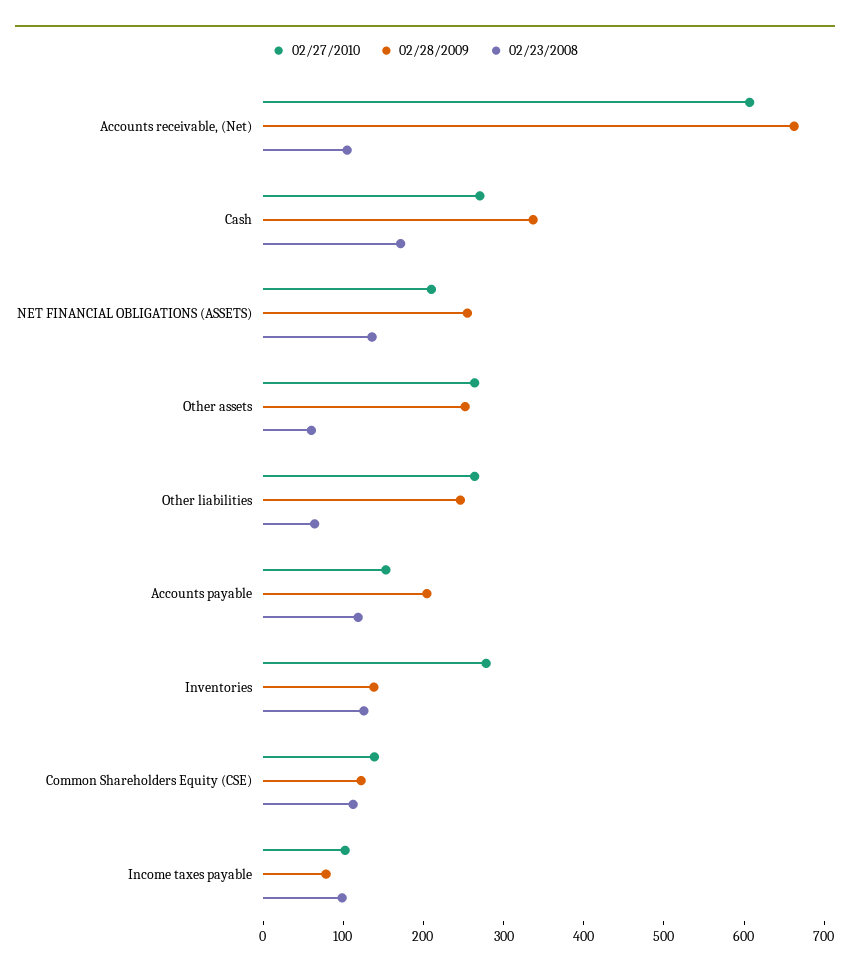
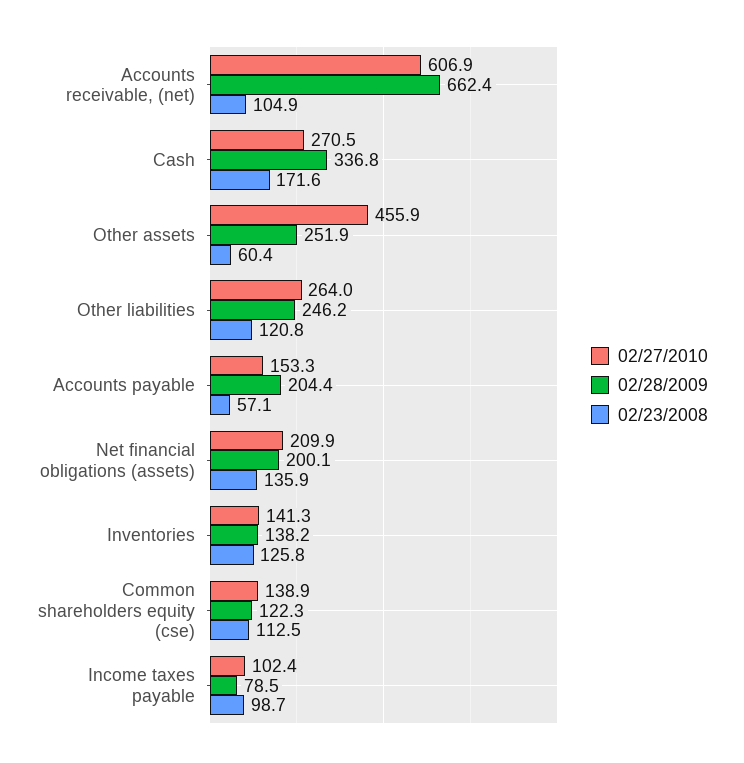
02/28/2009, NET FINANCIAL OBLIGATIONS (ASSETS): 260 -> 200.1
02/27/2010, Other assets: 260 -> 455.9
02/23/2008, Other liabilities: 60 -> 120.8
02/23/2008, Accounts payable: 120 -> 57.1
02/27/2010, Inventories: 280 -> 141.3

